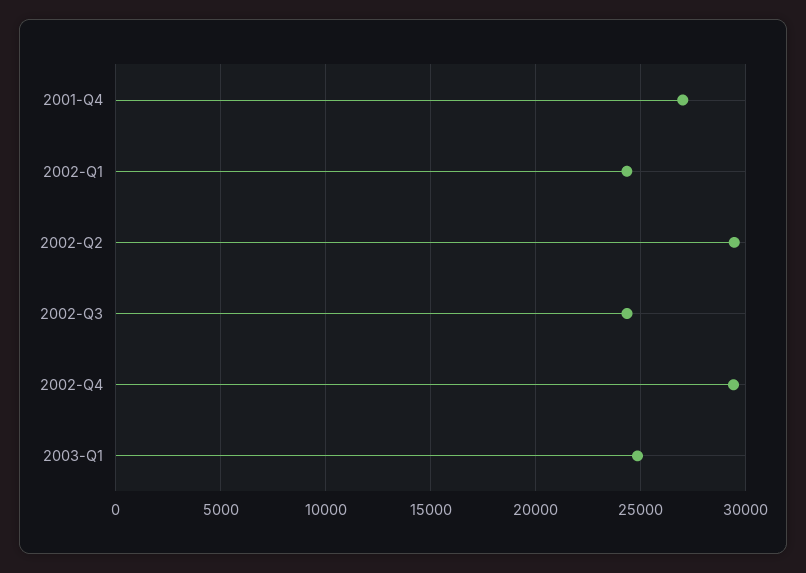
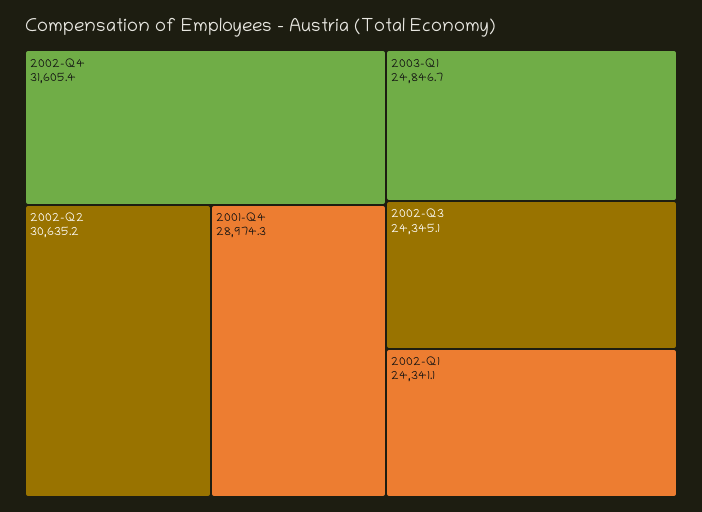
2001-Q4: 27000 -> 28974.3
2002-Q2: 29500 -> 30635.2
2002-Q4: 29500 -> 31605.4

